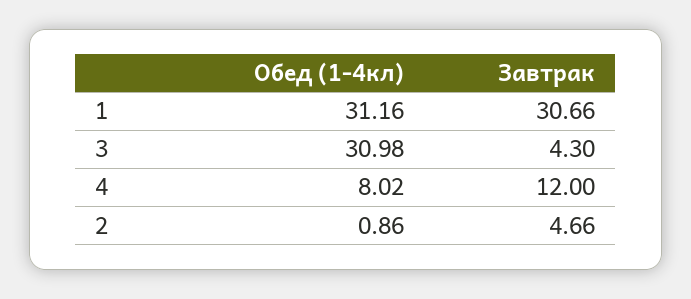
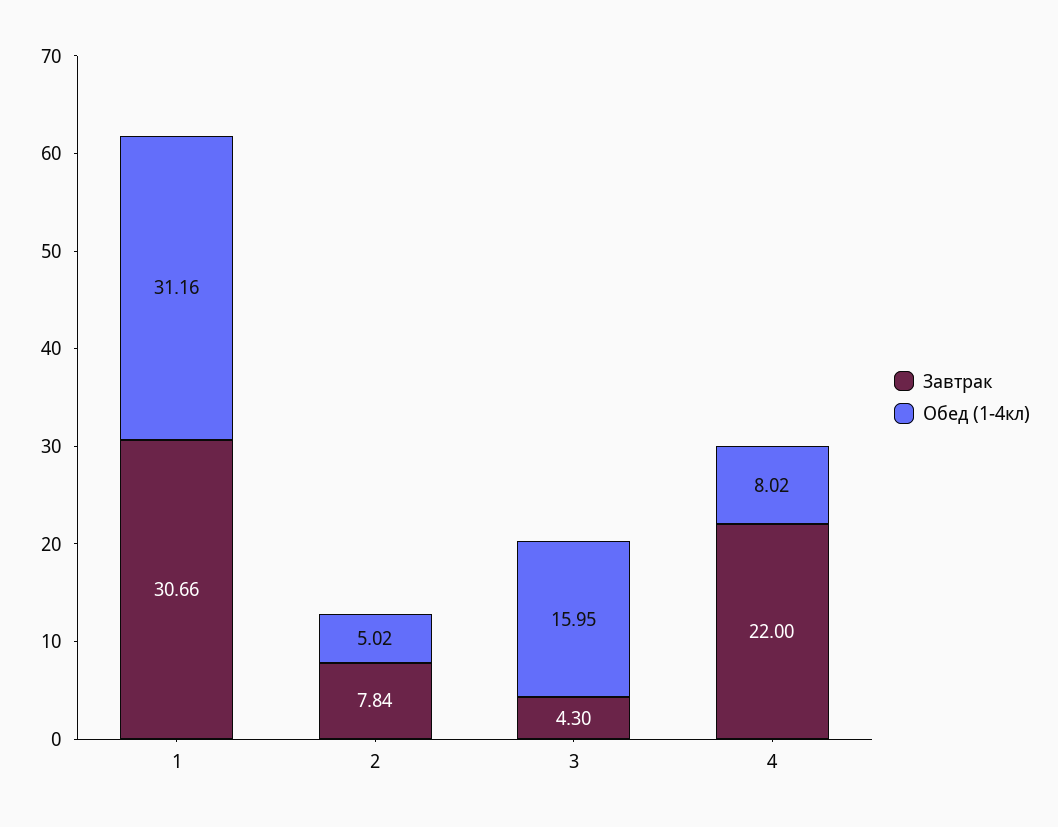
Обед (1-4кл), 3: 30.98 -> 15.95
Завтрак, 4: 12 -> 22
Обед (1-4кл), 2: 0.86 -> 5.02
Завтрак, 2: 4.66 -> 7.84

